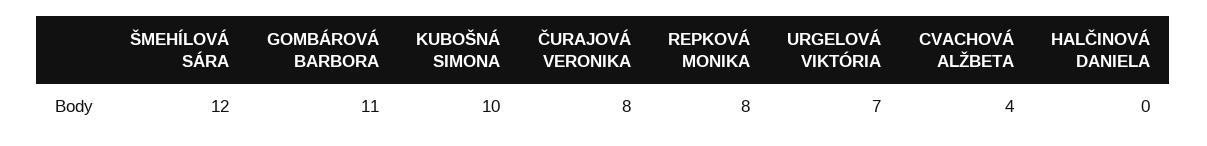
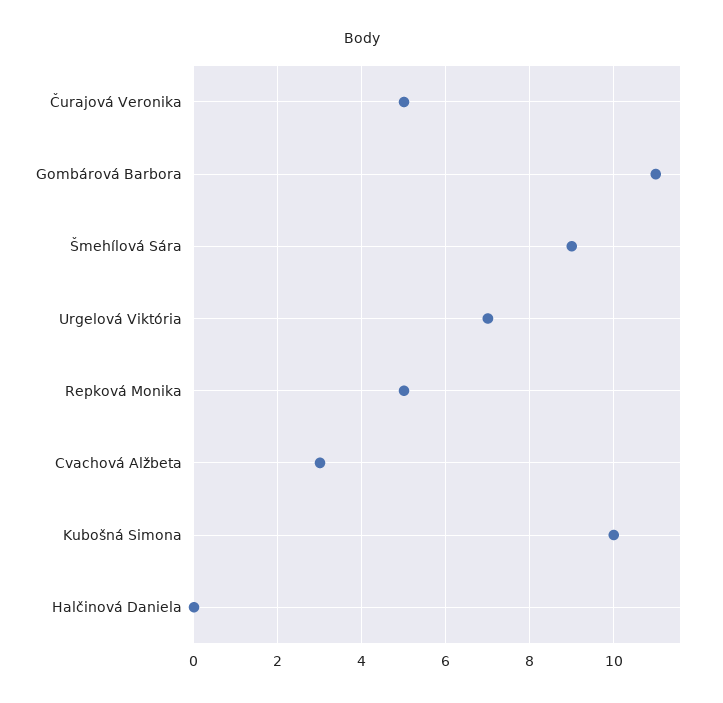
ŠMEHÍLOVÁ SÁRA: 12 -> 9
ČURAJOVÁ VERONIKA: 8 -> 5
REPKOVÁ MONIKA: 8 -> 5
CVACHOVÁ ALŽBETA: 4 -> 3

